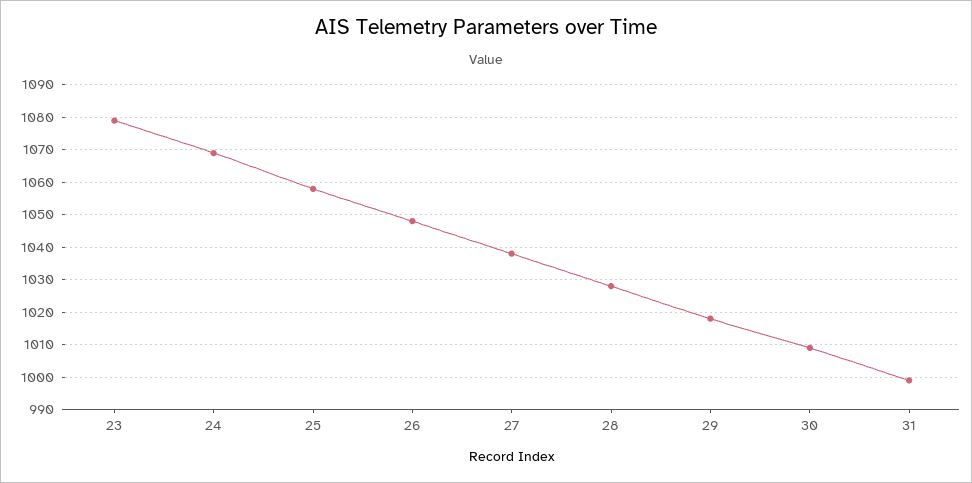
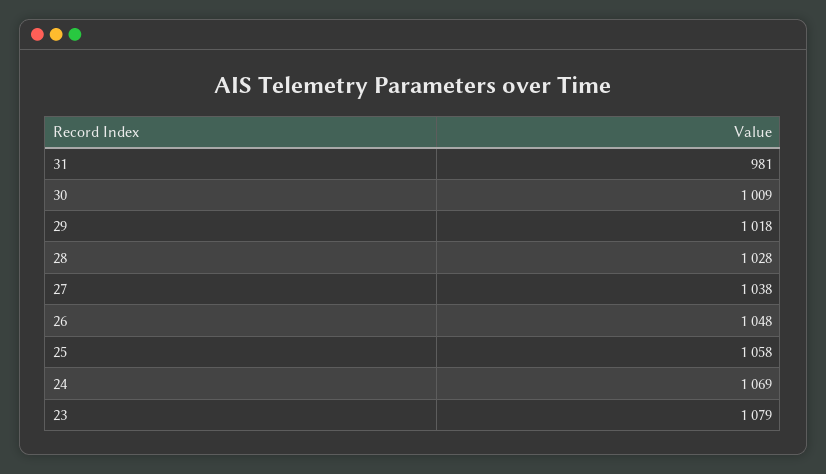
31: 1000 -> 981

